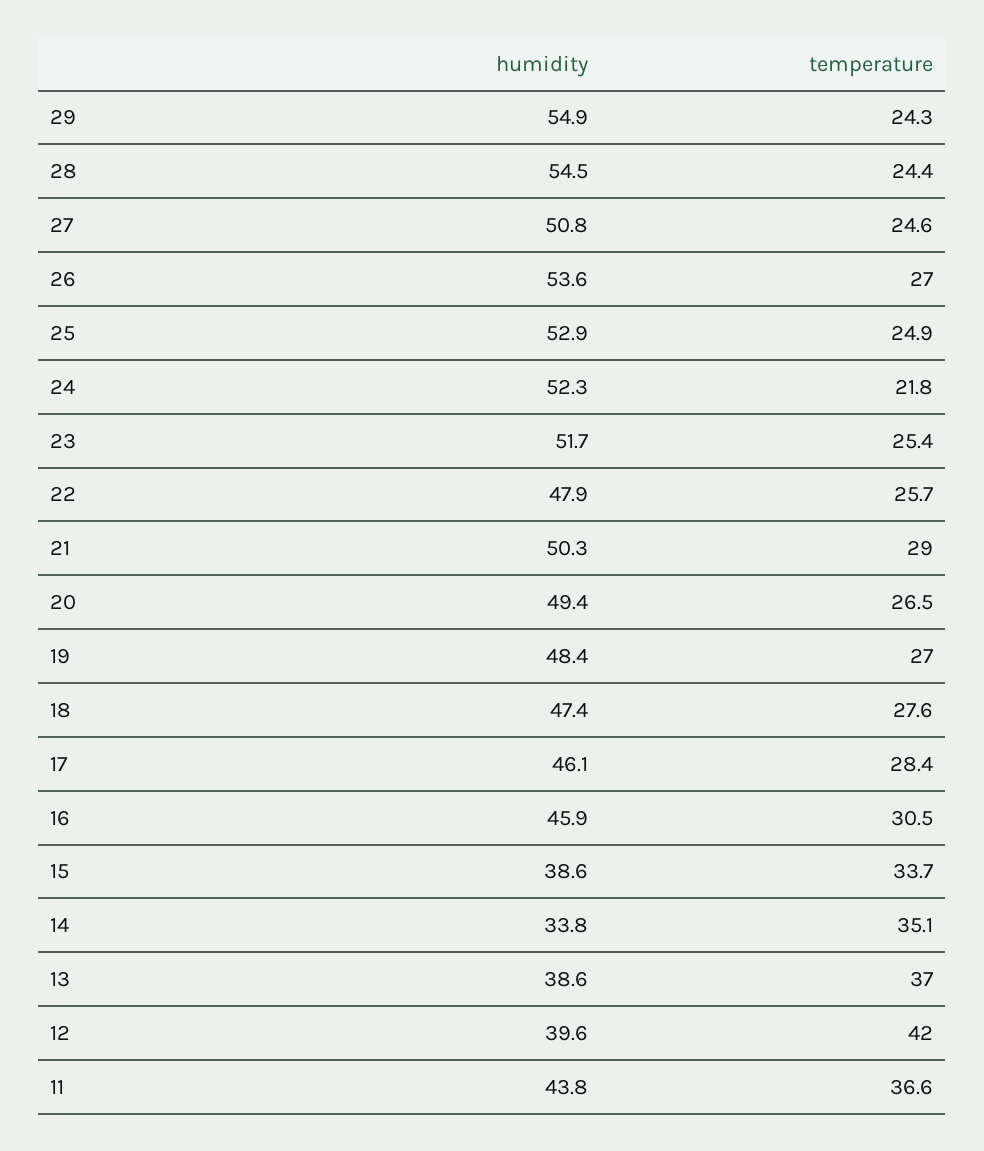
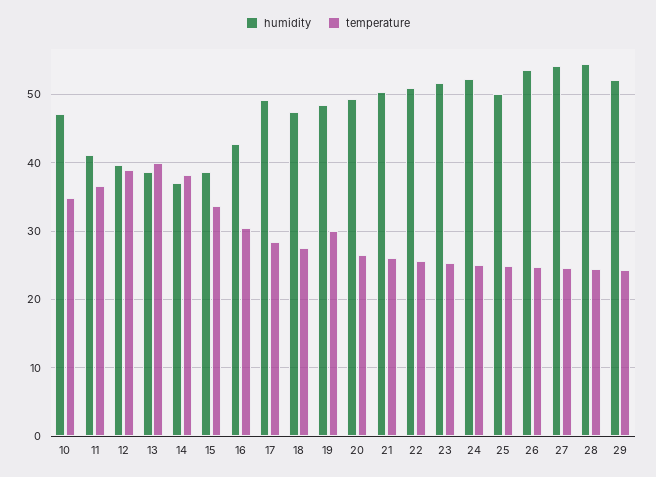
humidity, 29: 54.9 -> 52
humidity, 27: 50.8 -> 54
temperature, 26: 27 -> 25
humidity, 25: 52.9 -> 50
temperature, 24: 21.8 -> 25
humidity, 22: 47.9 -> 51
temperature, 21: 29 -> 26
temperature, 19: 27 -> 30
humidity, 17: 46.1 -> 49
humidity, 16: 45.9 -> 43
humidity, 14: 33.8 -> 37
temperature, 14: 35.1 -> 38
temperature, 13: 37 -> 40
temperature, 12: 42 -> 39
humidity, 11: 43.8 -> 41
humidity, 10: none -> 47
temperature, 10: none -> 35

